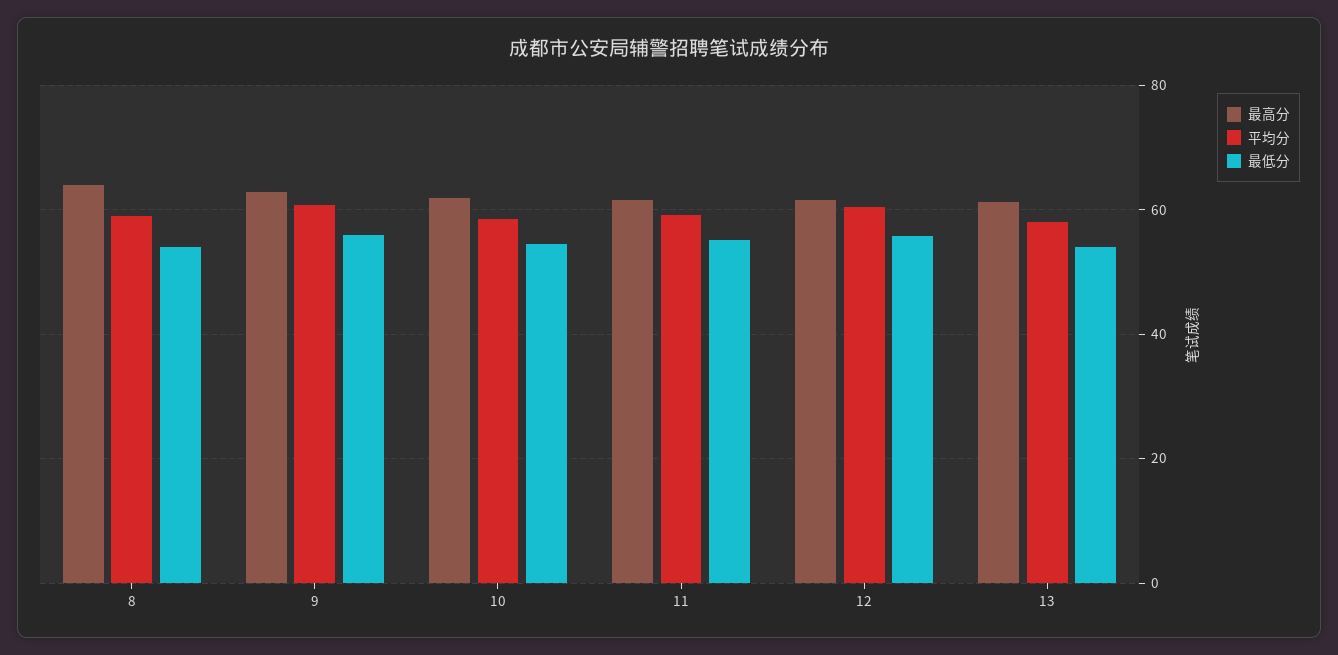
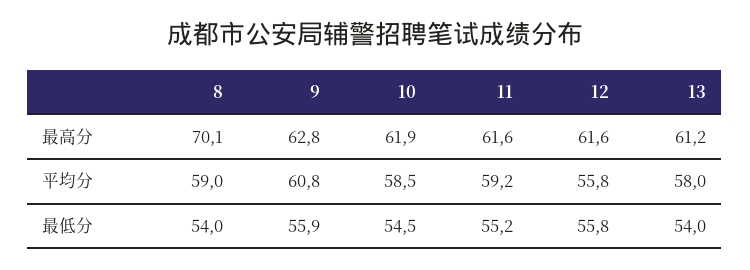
最高分, 8: 64 -> 70.1
平均分, 12: 60 -> 55.8

